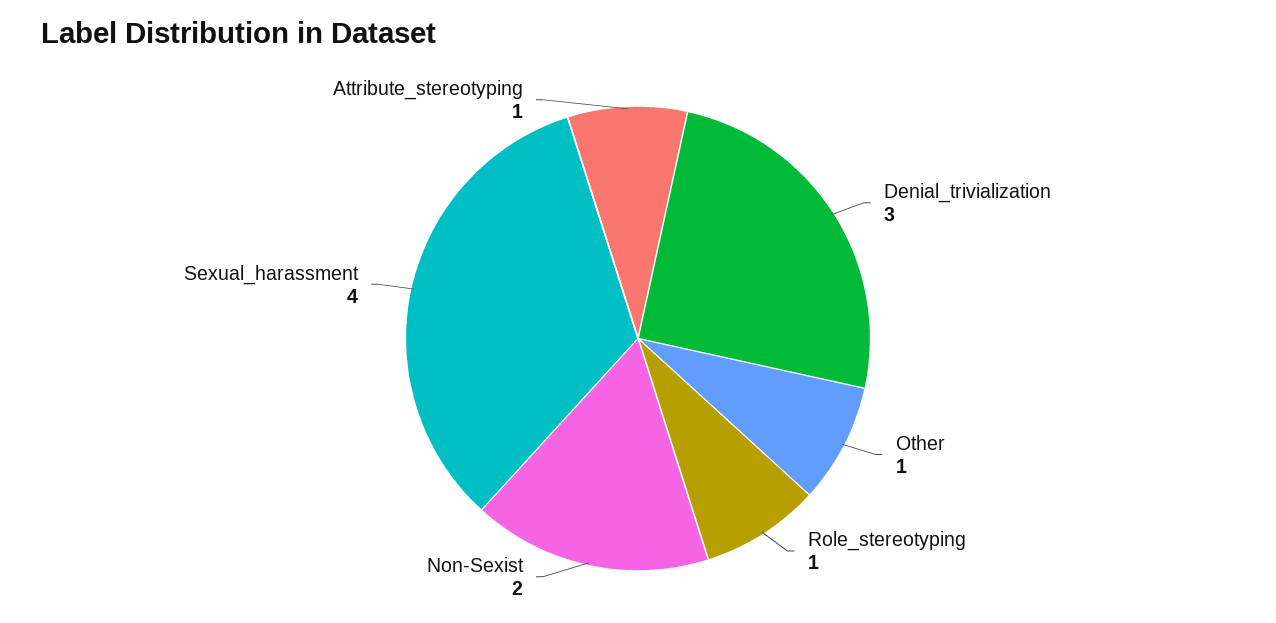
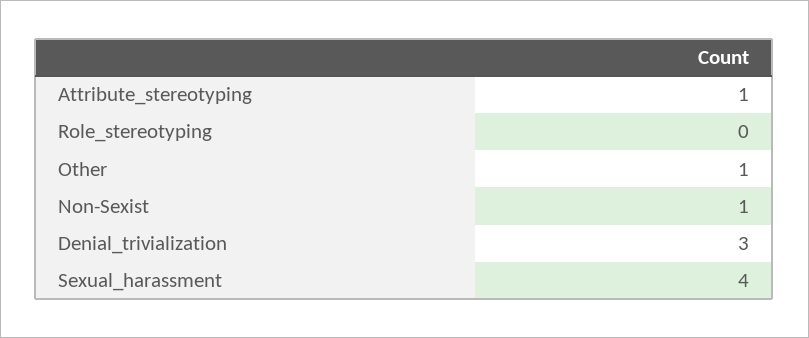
Role_stereotyping: 1 -> 0
Non-Sexist: 2 -> 1

